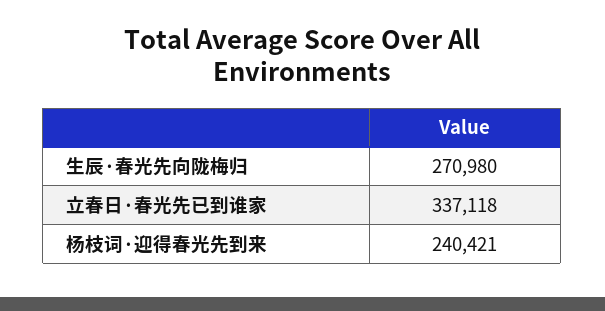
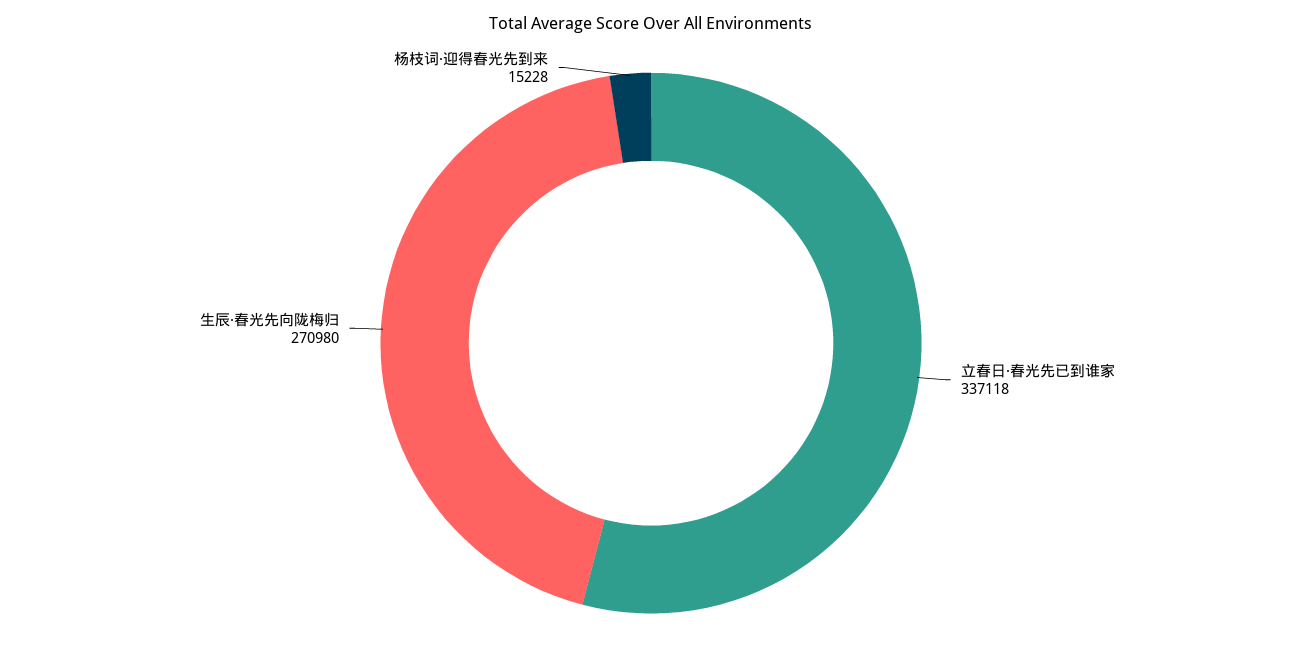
杨枝词·迎得春光先到来: 240421 -> 15228

